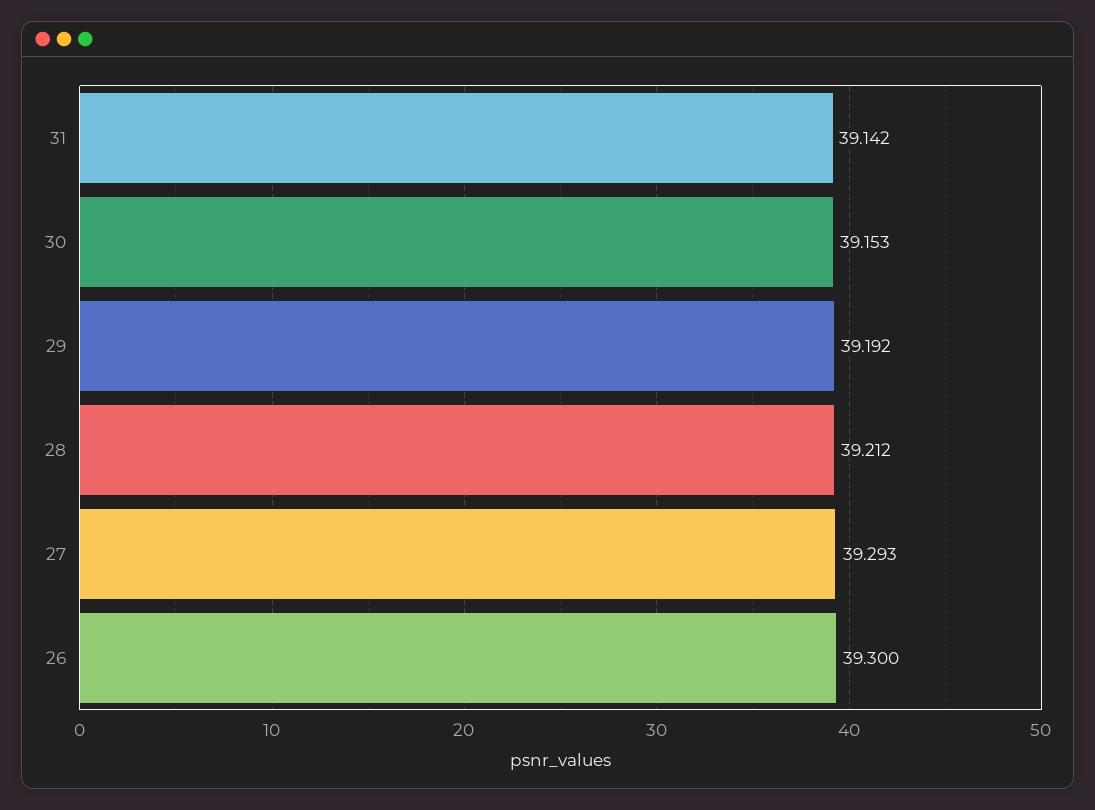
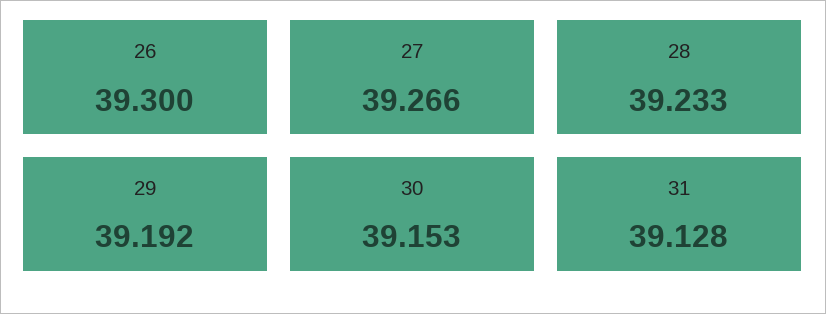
31: 39.142 -> 39.128
28: 39.212 -> 39.233
27: 39.293 -> 39.266

